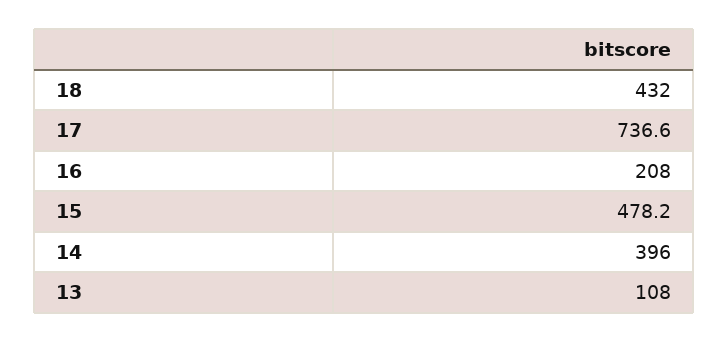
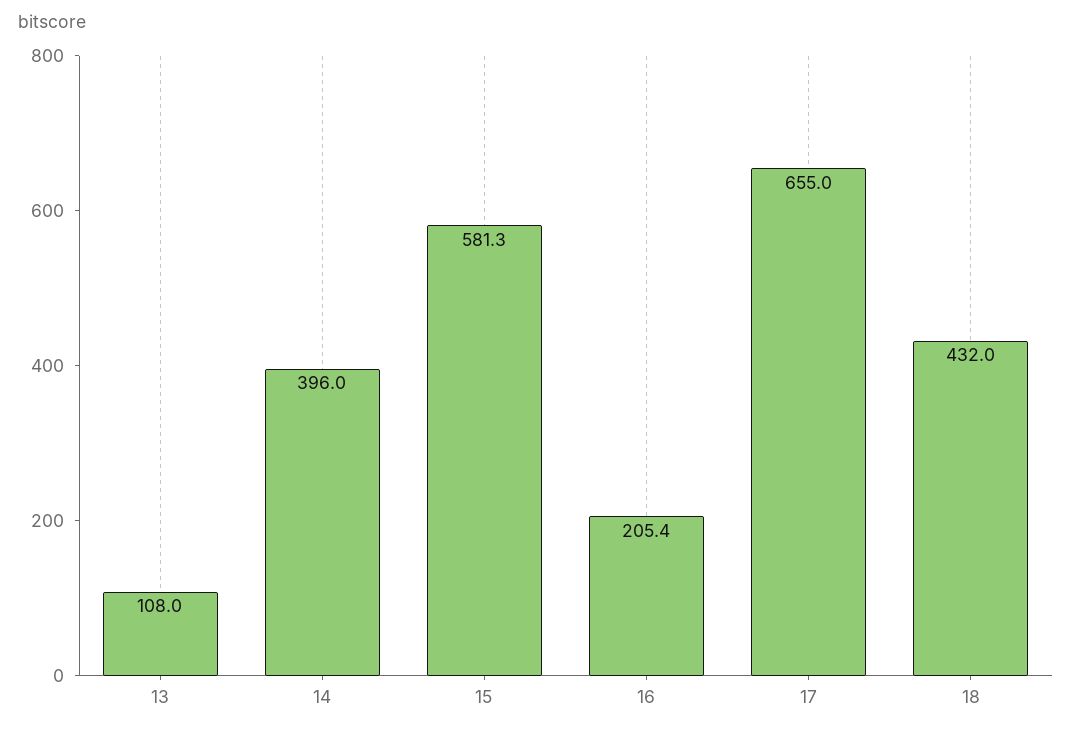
17: 736.6 -> 655
16: 208 -> 205.4
15: 478.2 -> 581.3

